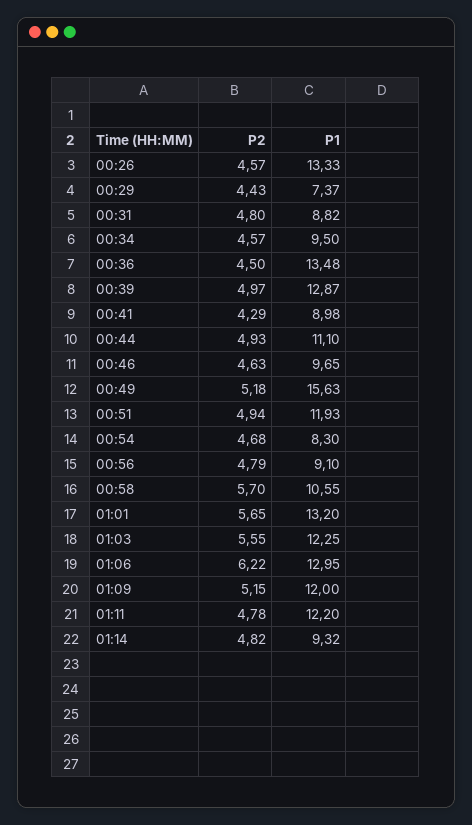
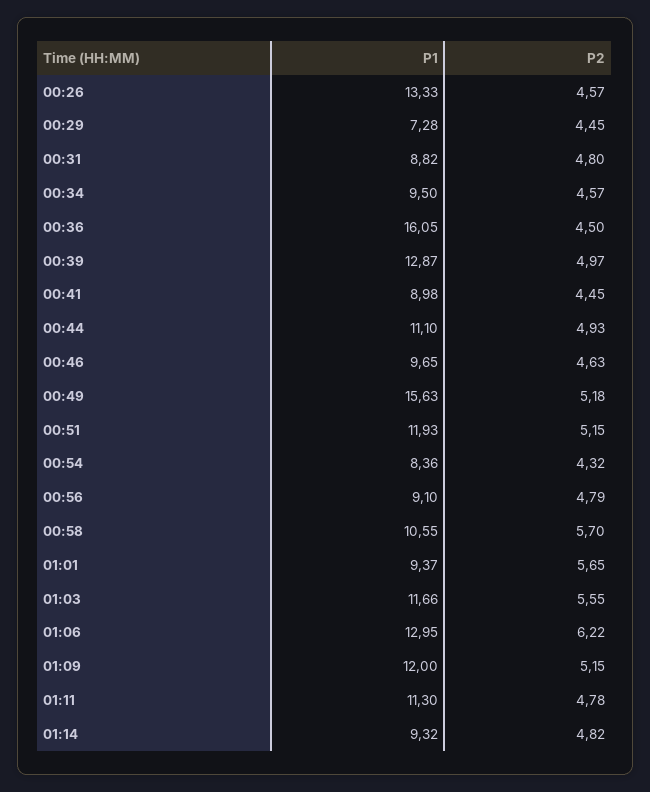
P2, 00:29: 4.43 -> 4.45
P1, 00:29: 7.37 -> 7.28
P1, 00:36: 13.48 -> 16.05
P2, 00:41: 4.29 -> 4.45
P2, 00:51: 4.94 -> 5.15
P2, 00:54: 4.68 -> 4.32
P1, 00:54: 8.3 -> 8.36
P1, 01:01: 13.2 -> 9.37
P1, 01:03: 12.25 -> 11.66
P1, 01:11: 12.2 -> 11.3

